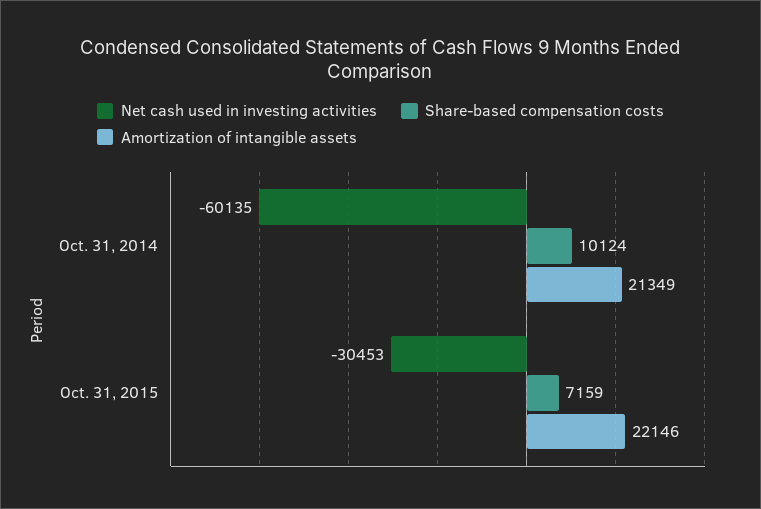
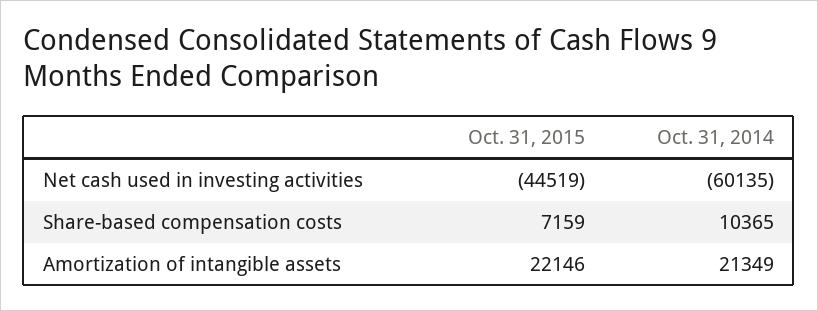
Share-based compensation costs, Oct. 31, 2014: 10124 -> 10365
Net cash used in investing activities, Oct. 31, 2015: -30453 -> -44519

